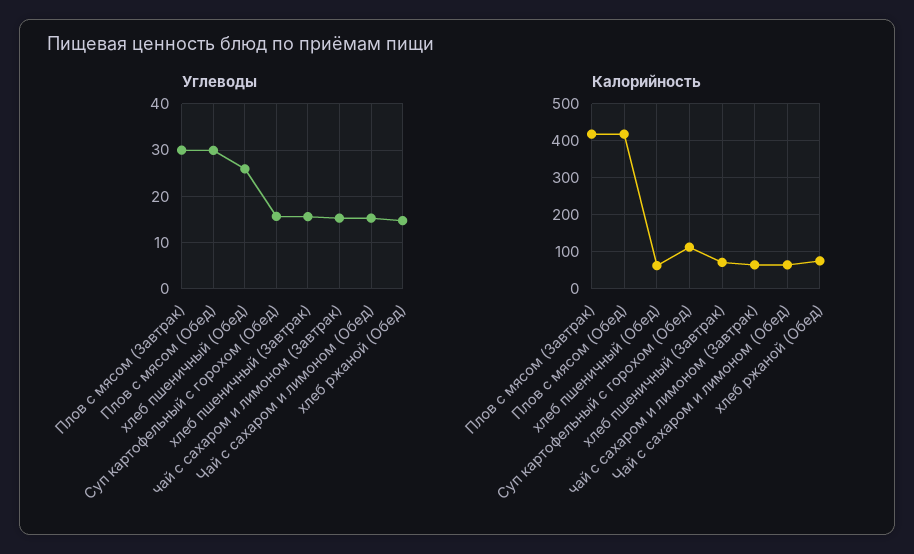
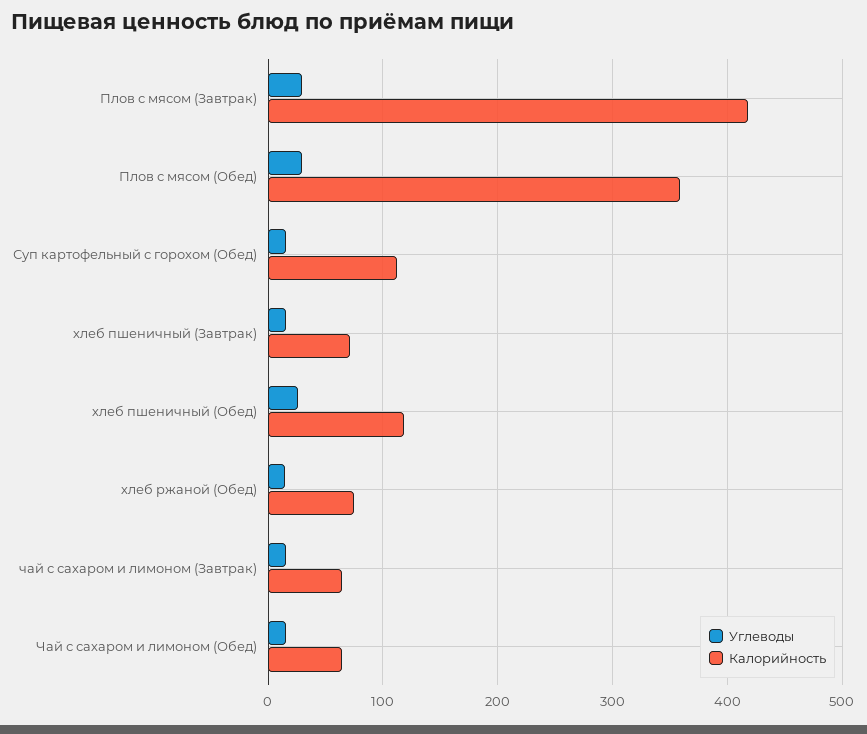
Калорийность, Плов с мясом (Обед): 420 -> 360
Калорийность, хлеб пшеничный (Обед): 60 -> 120

